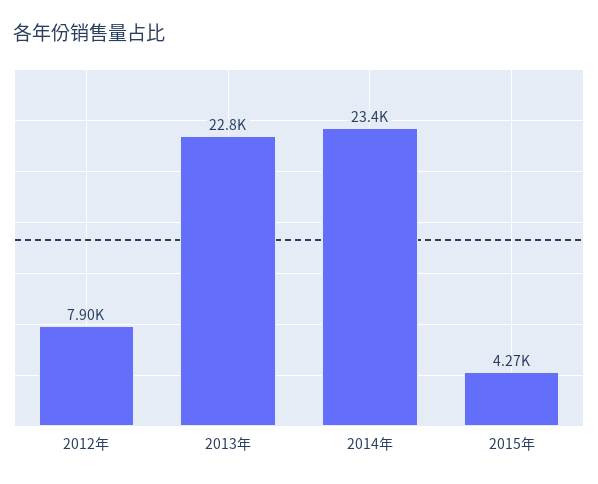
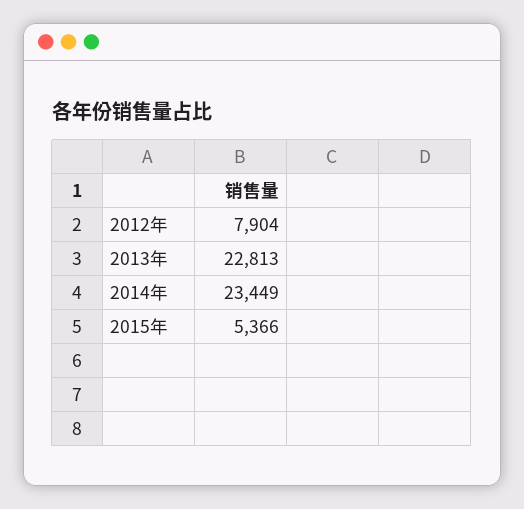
2015年: 4270 -> 5366

